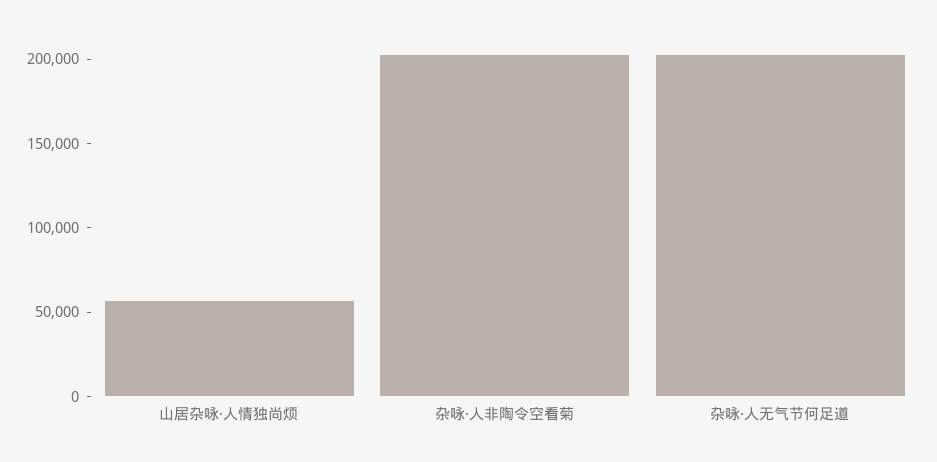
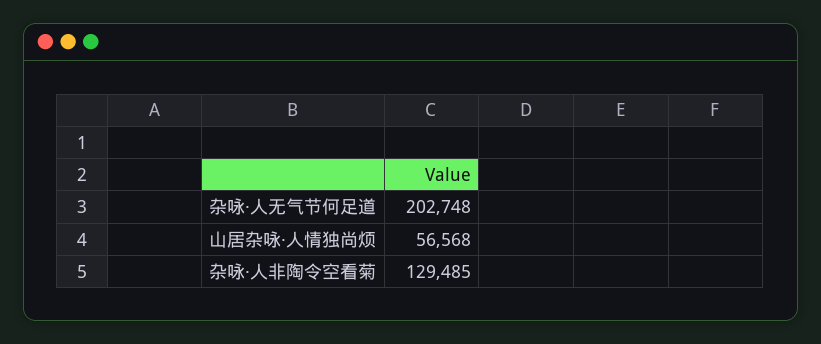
杂咏·人非陶令空看菊: 200000 -> 129485

